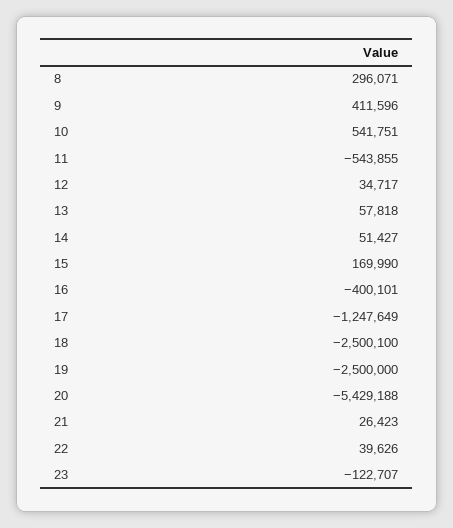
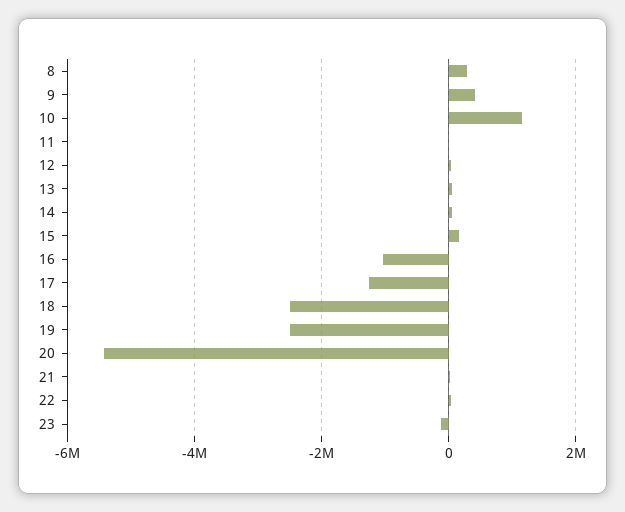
10: 541751 -> 1200000
11: -543855 -> 0
16: -400101 -> -1000000

